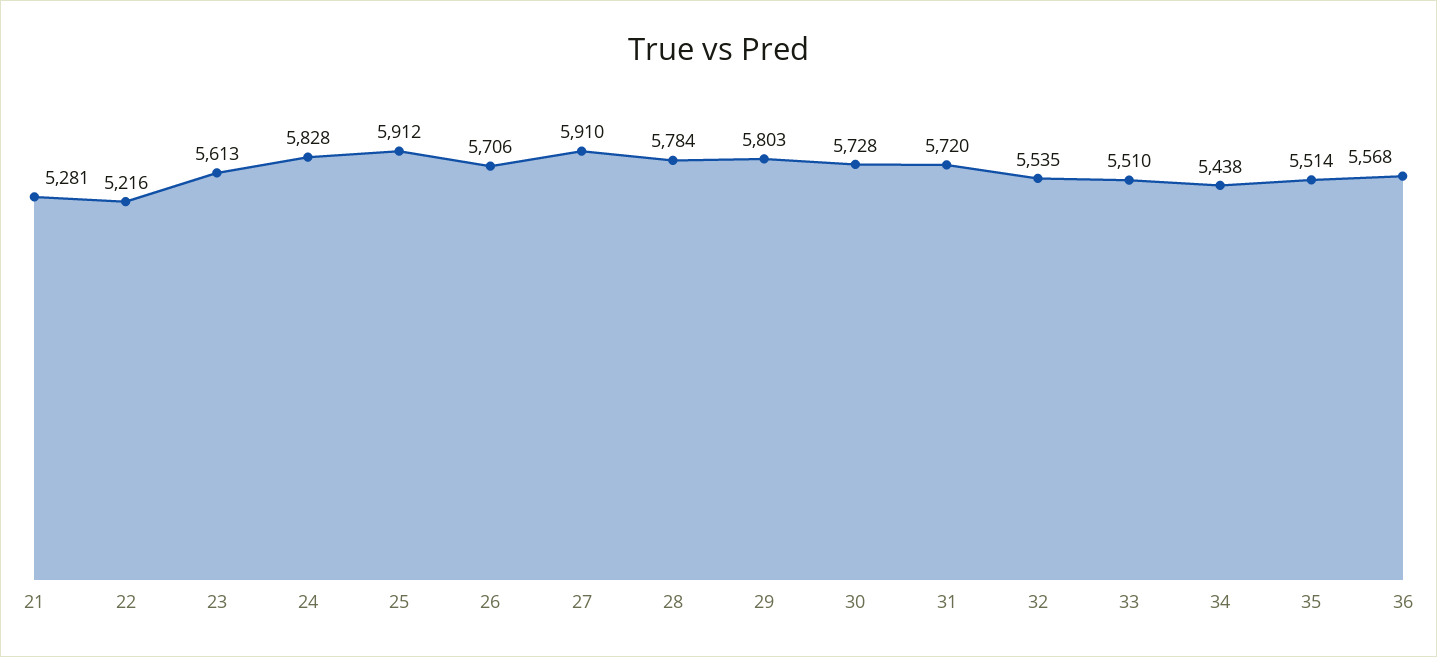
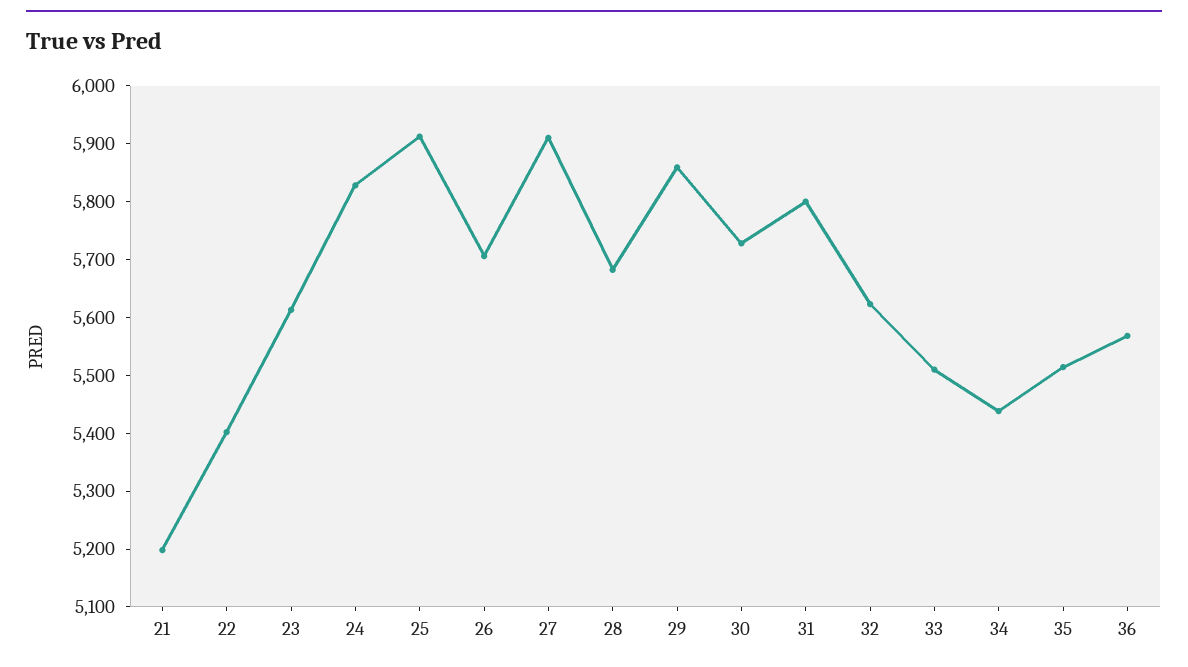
21: 5281 -> 5200
22: 5216 -> 5400
28: 5784 -> 5680
29: 5803 -> 5860
31: 5720 -> 5800
32: 5535 -> 5620

